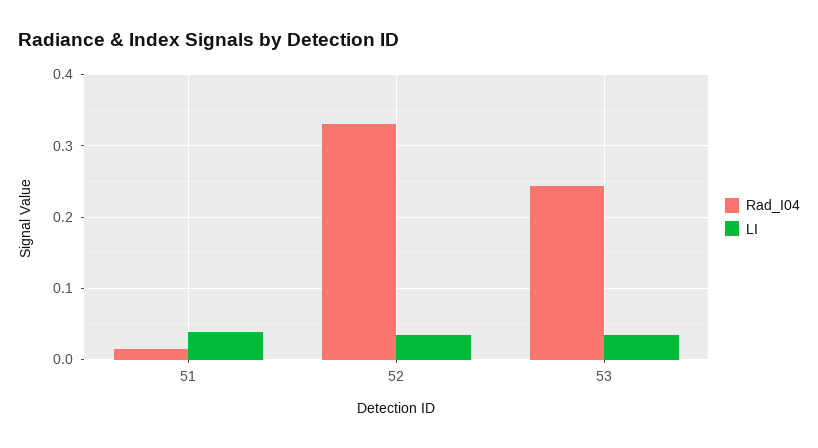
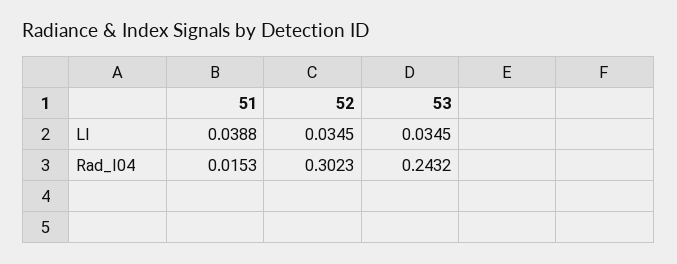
Rad_I04, 52: 0.33 -> 0.3023

